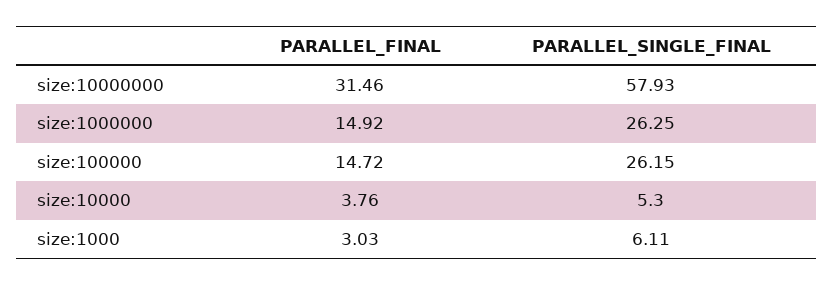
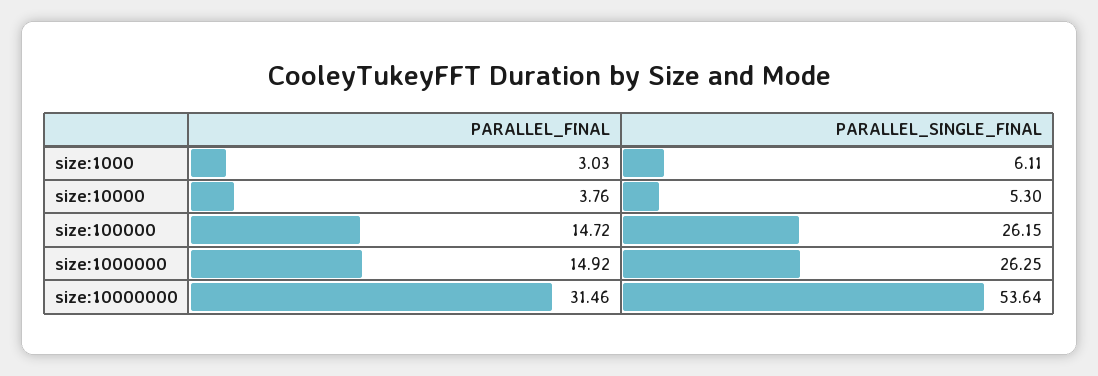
PARALLEL_SINGLE_FINAL, size:10000000: 57.93 -> 53.64

